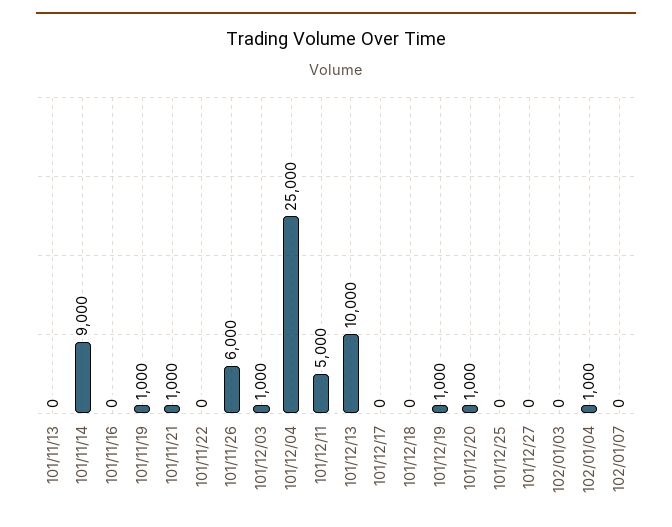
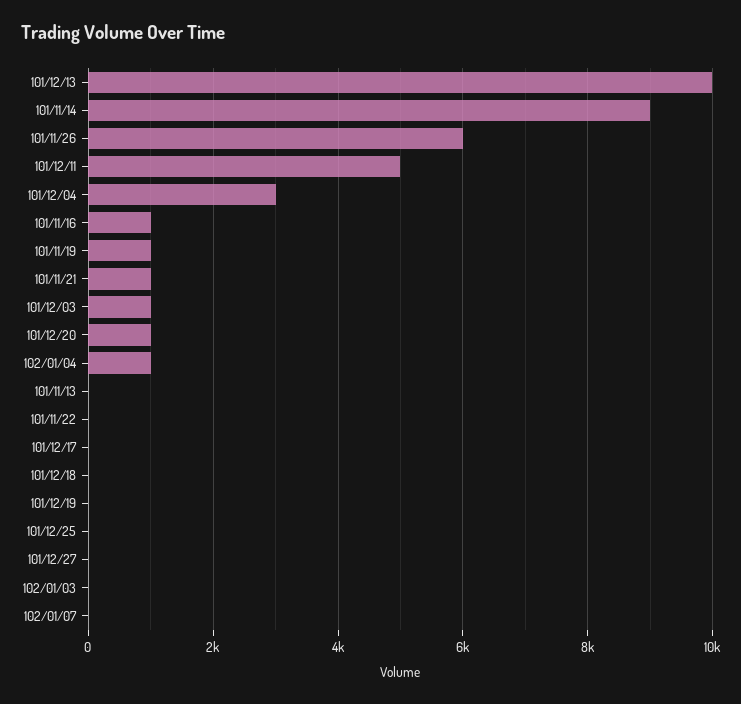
101/11/16: 0 -> 1000
101/12/04: 25000 -> 3000
101/12/19: 1000 -> 0

